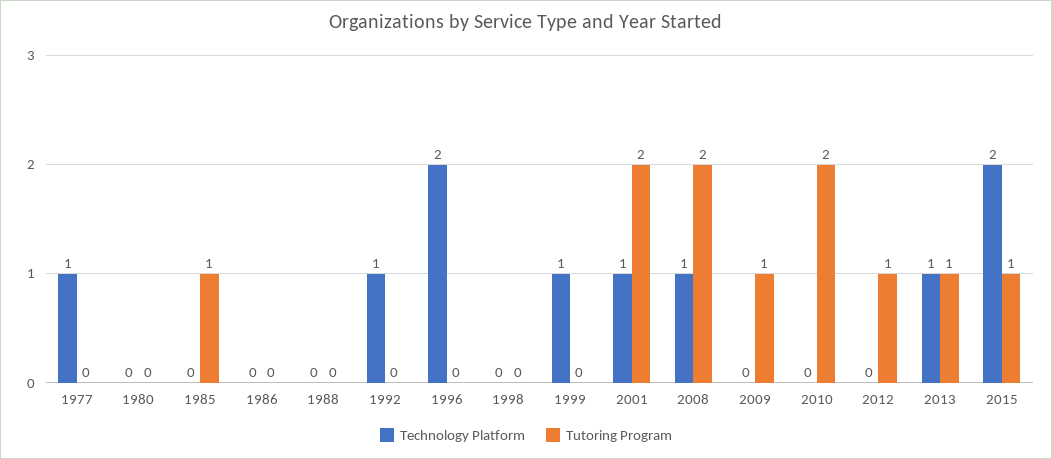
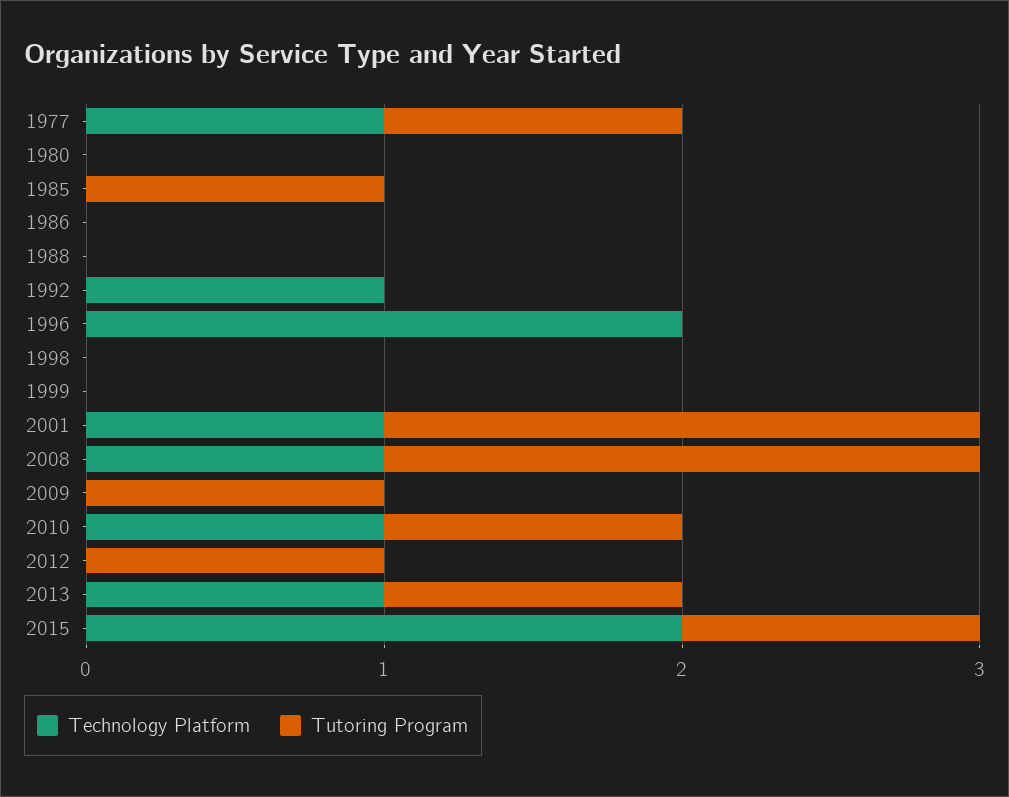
Tutoring Program, 1977: 0 -> 1
Technology Platform, 1999: 1 -> 0
Technology Platform, 2010: 0 -> 1
Tutoring Program, 2010: 2 -> 1

